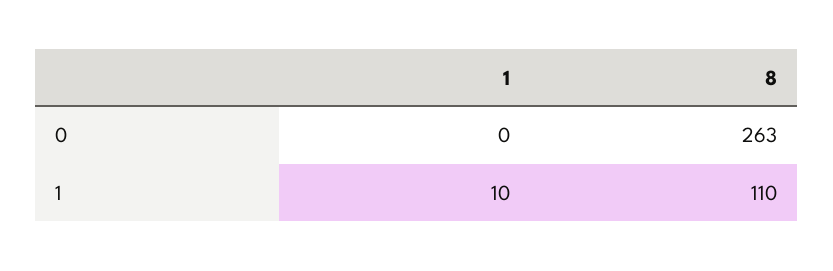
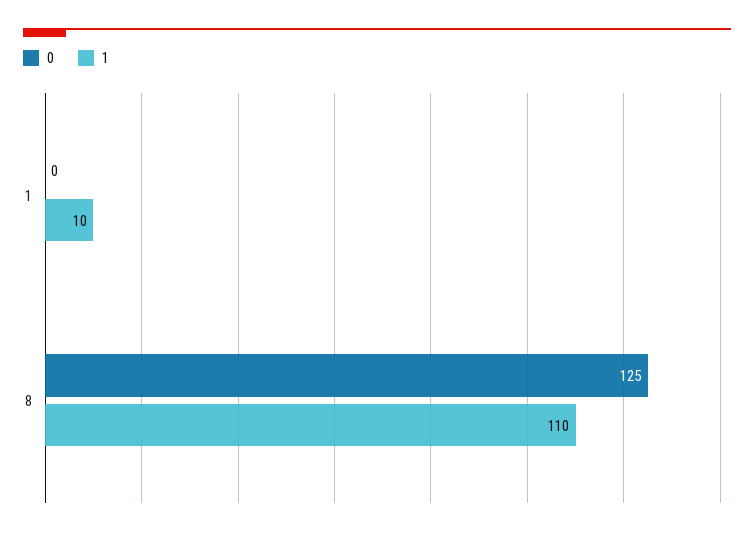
0, 8: 263 -> 125

